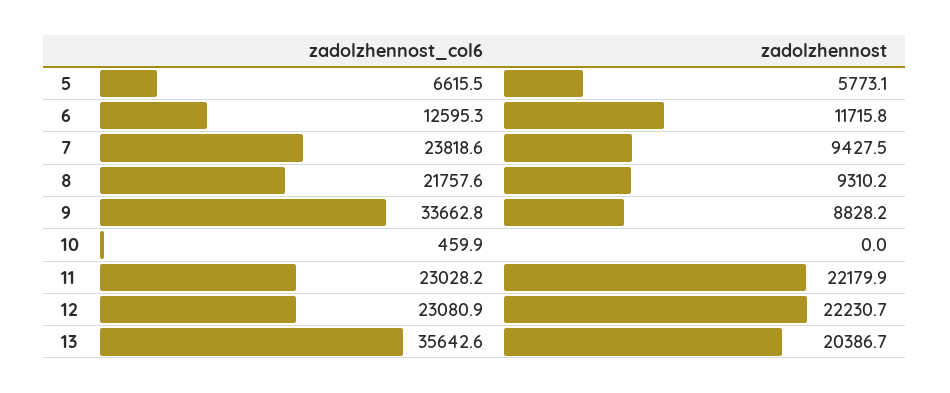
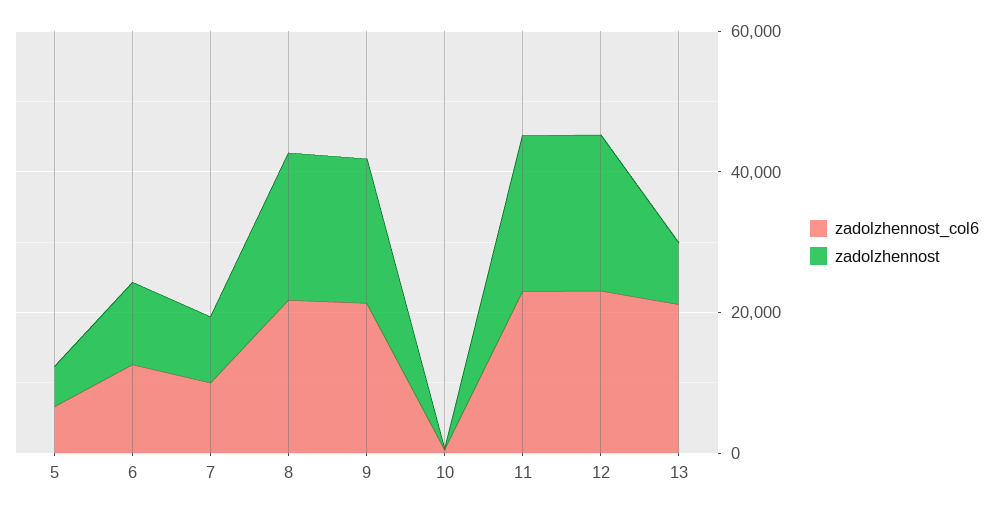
zadolzhennost_col6, 7: 23818.6 -> 10000
zadolzhennost, 8: 9310.2 -> 20000
zadolzhennost_col6, 9: 33662.8 -> 20000
zadolzhennost, 9: 8828.2 -> 20000
zadolzhennost_col6, 13: 35642.6 -> 20000
zadolzhennost, 13: 20386.7 -> 10000

